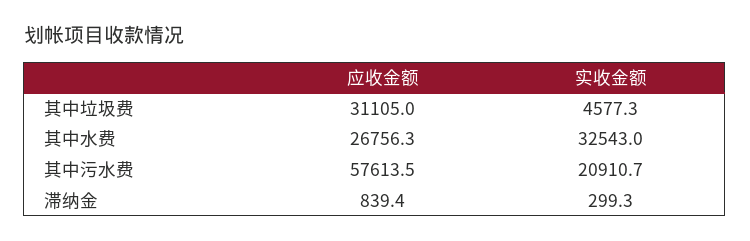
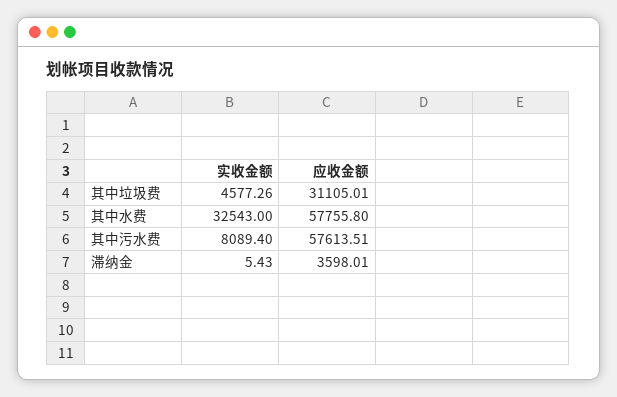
应收金额, 其中水费: 26756.3 -> 57755.8
实收金额, 其中污水费: 20910.7 -> 8089.4
应收金额, 滞纳金: 839.4 -> 3598.01
实收金额, 滞纳金: 299.3 -> 5.43

